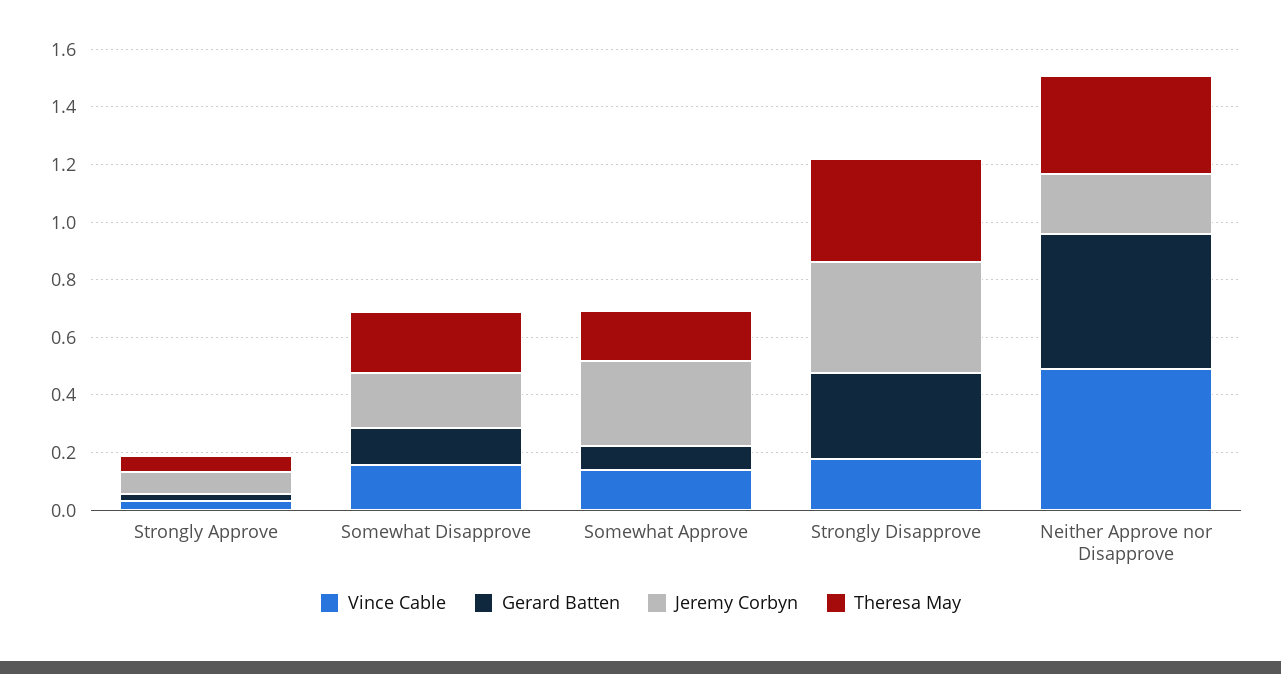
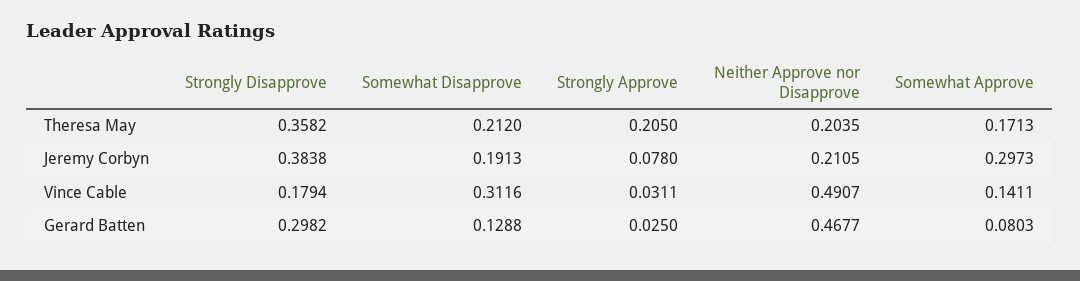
Theresa May, Strongly Approve: 0.05 -> 0.205
Vince Cable, Somewhat Disapprove: 0.15 -> 0.3116
Theresa May, Neither Approve nor Disapprove: 0.35 -> 0.2035

